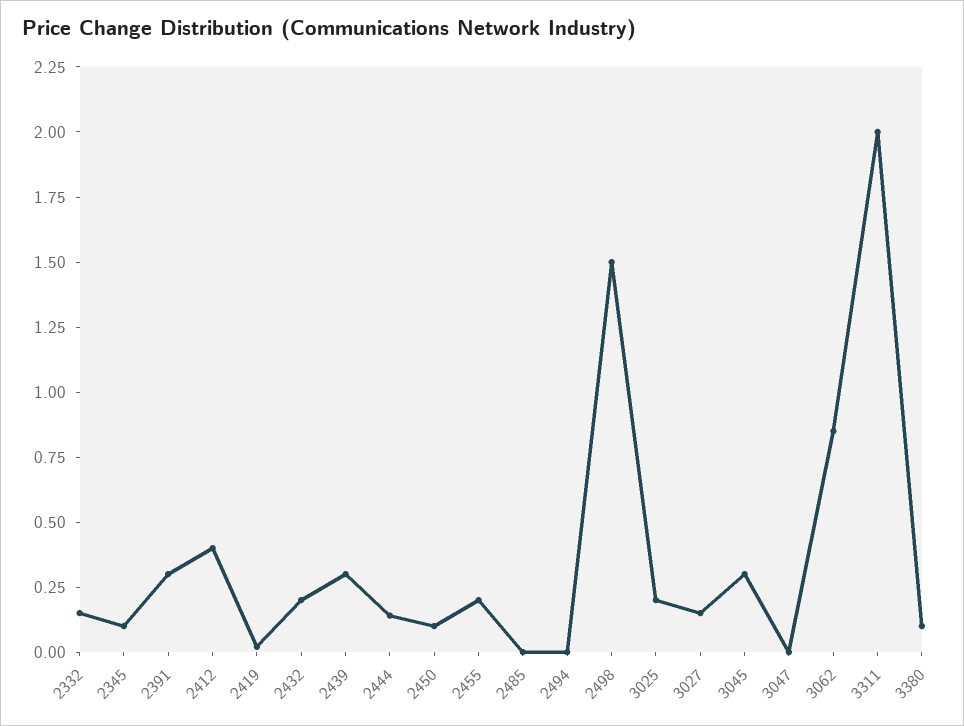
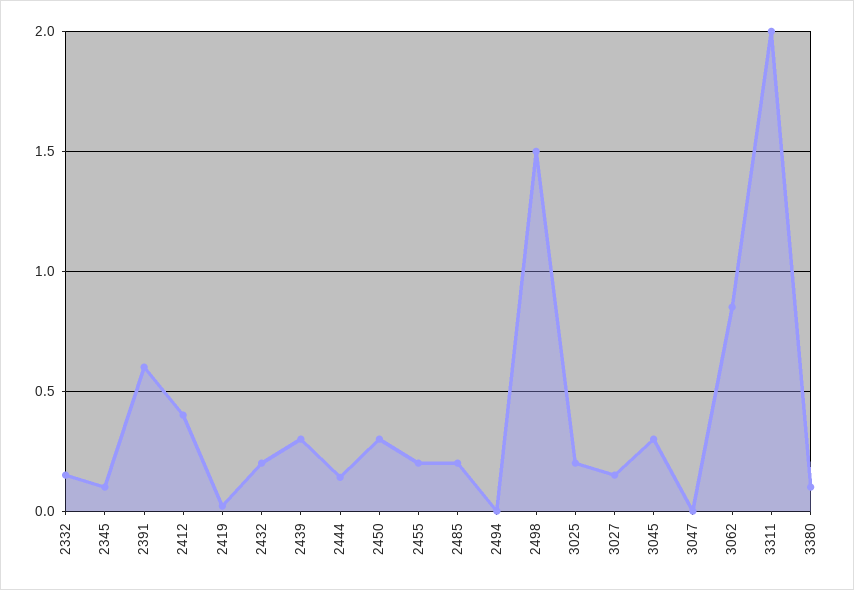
2391: 0.3 -> 0.6
2450: 0.1 -> 0.3
2485: 0 -> 0.2

